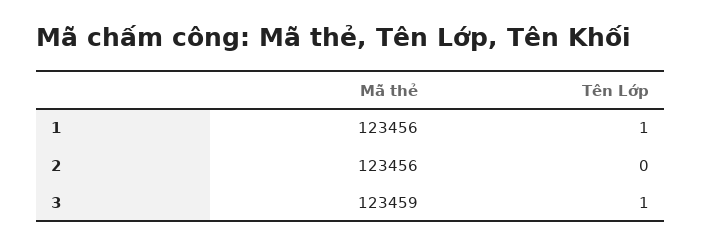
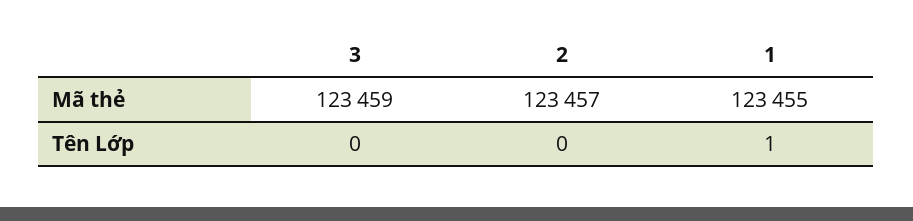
Mã thẻ, 1: 123456 -> 123455
Mã thẻ, 2: 123456 -> 123457
Tên Lớp, 3: 1 -> 0

